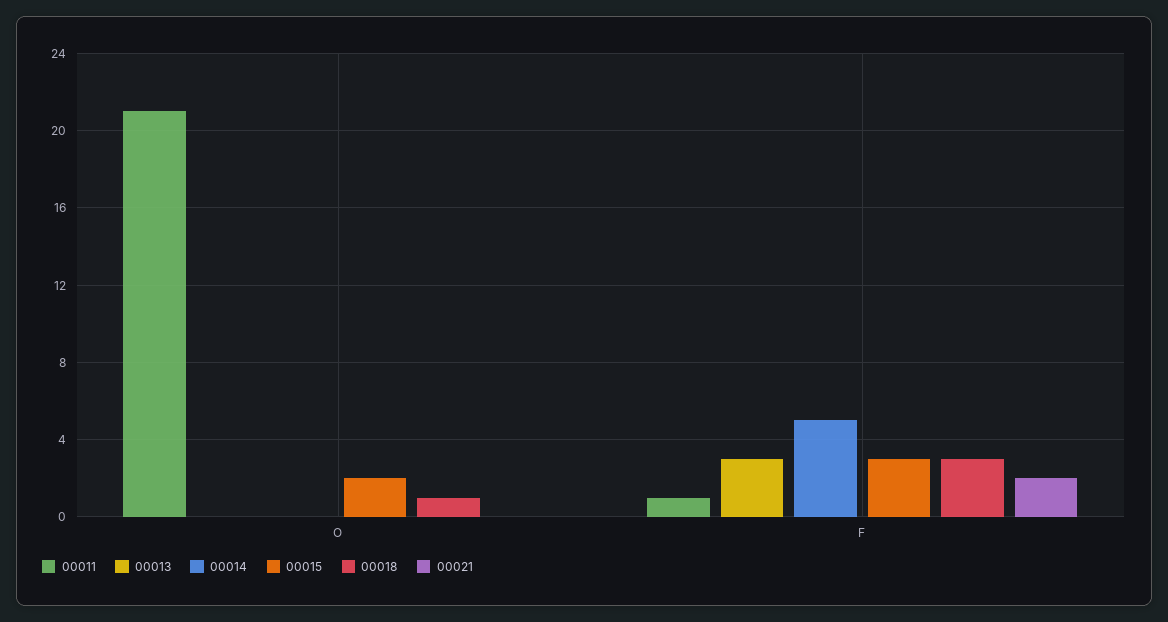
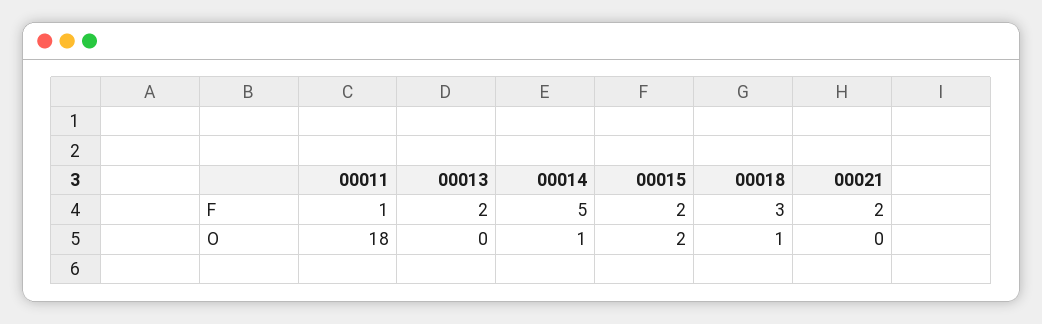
00011, O: 21 -> 18
00014, O: 0 -> 1
00013, F: 3 -> 2
00015, F: 3 -> 2

